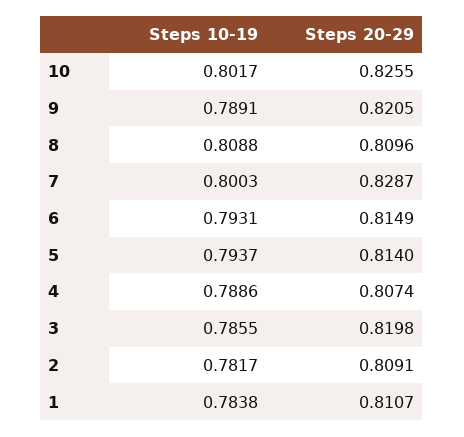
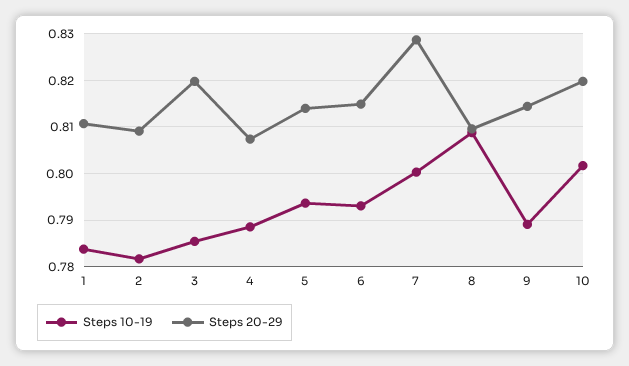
Steps 20-29, 10: 0.8255 -> 0.82
Steps 20-29, 9: 0.8205 -> 0.814

